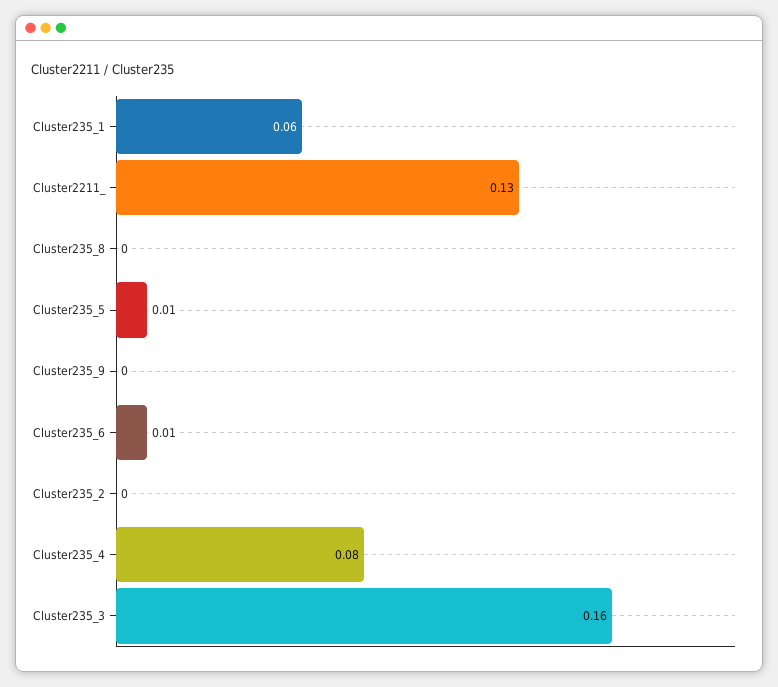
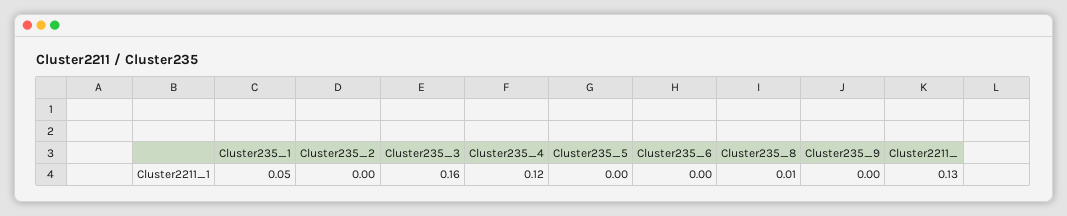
Cluster235_1: 0.06 -> 0.05
Cluster235_8: 0 -> 0.01
Cluster235_5: 0.01 -> 0
Cluster235_6: 0.01 -> 0
Cluster235_4: 0.08 -> 0.12

